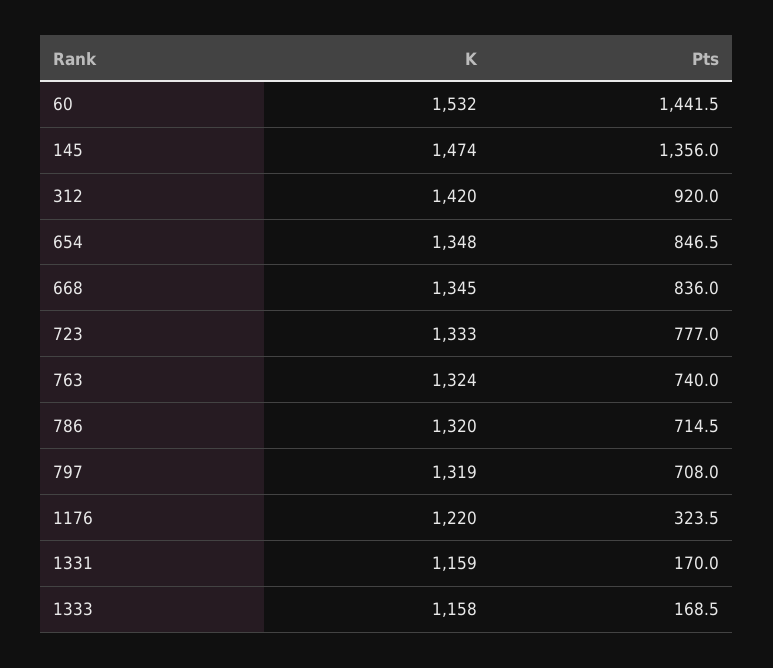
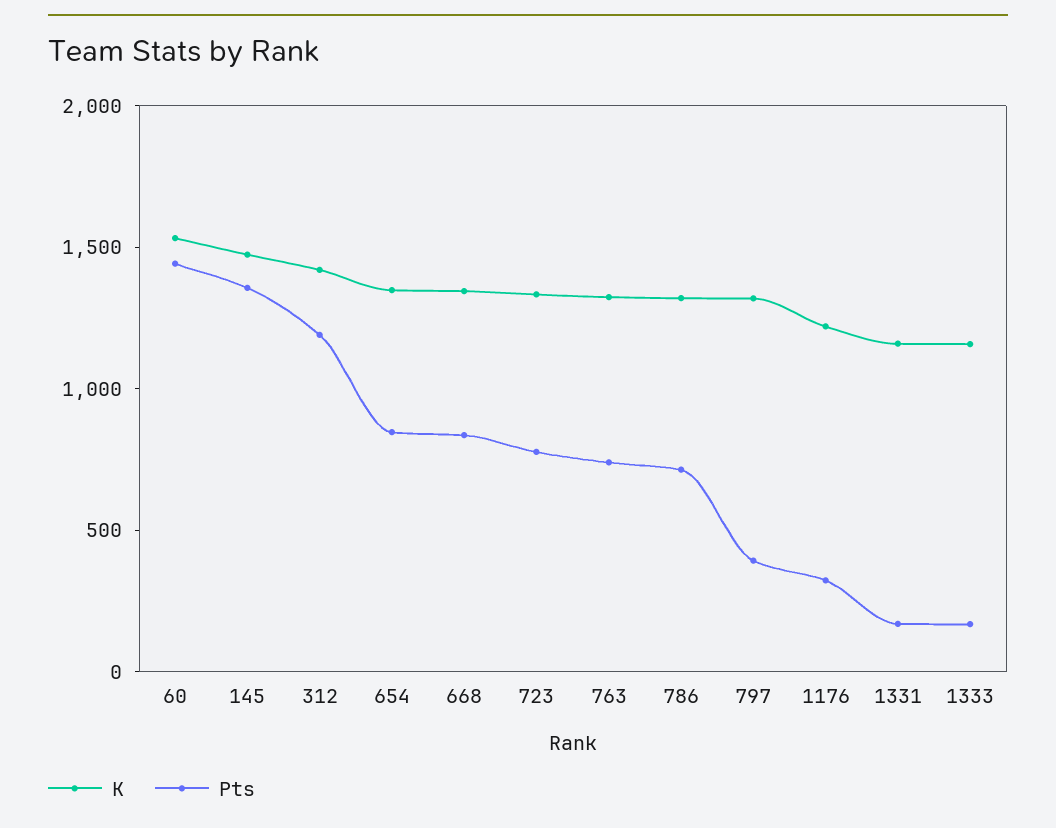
Pts, 312: 920 -> 1200
Pts, 797: 708 -> 400

